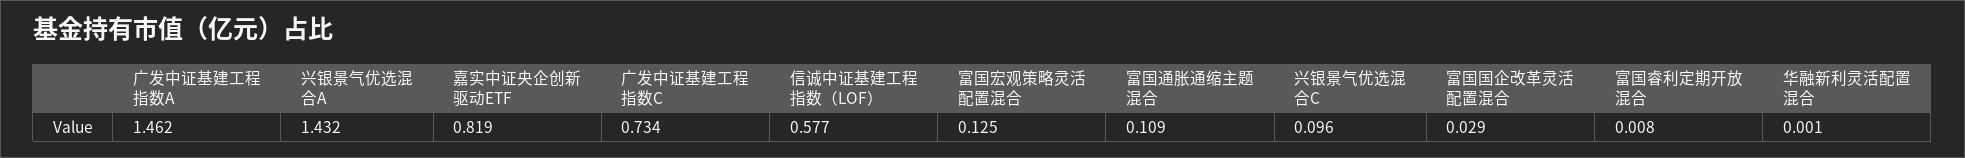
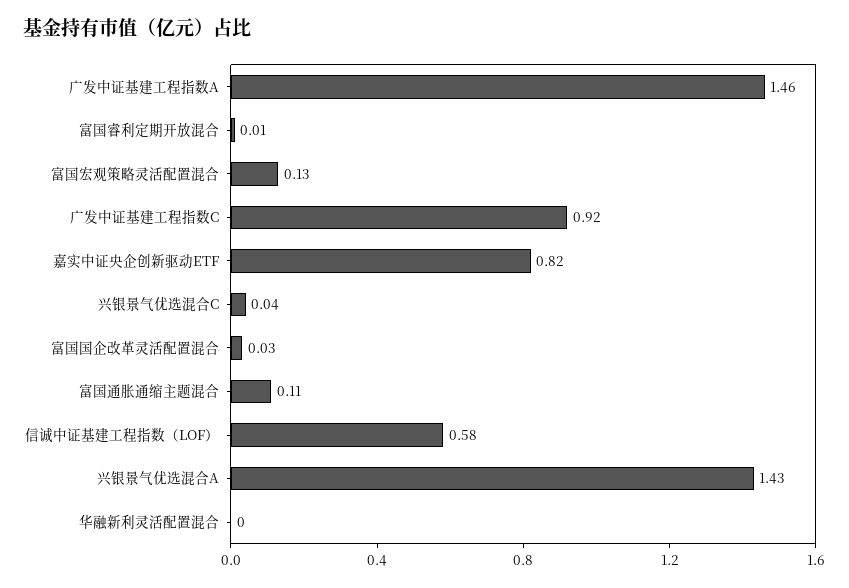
广发中证基建工程指数C: 0.734 -> 0.92
兴银景气优选混合C: 0.096 -> 0.04

